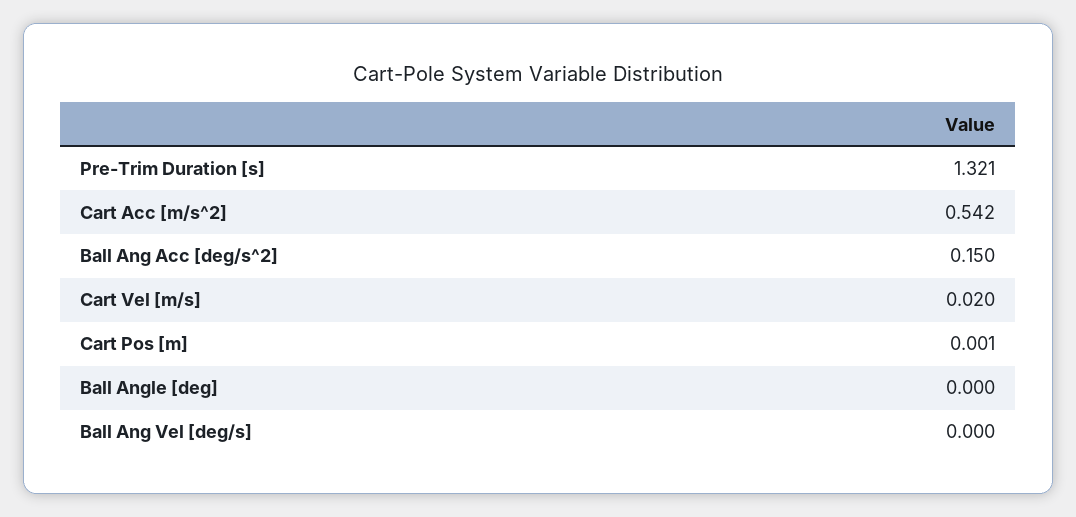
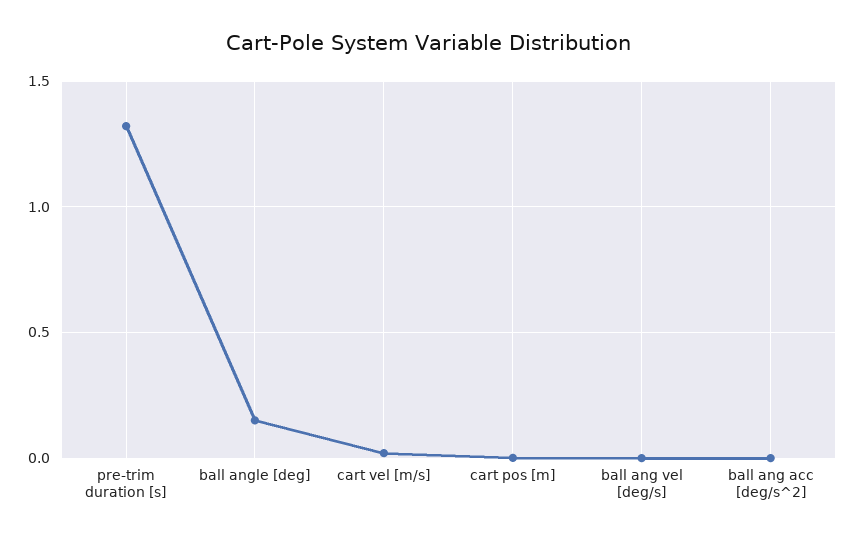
Cart Acc [m/s^2]: 0.542 -> none
Ball Ang Acc [deg/s^2]: 0.15 -> 0
Ball Angle [deg]: 0 -> 0.15

